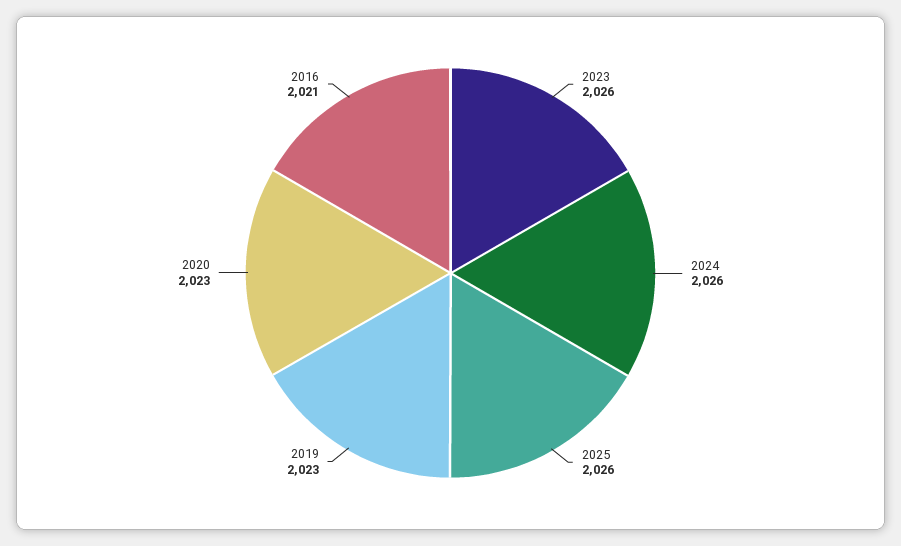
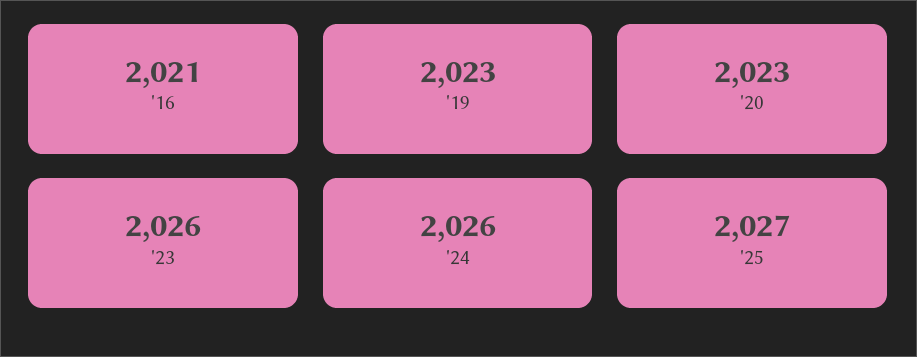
2025: 2026 -> 2027

